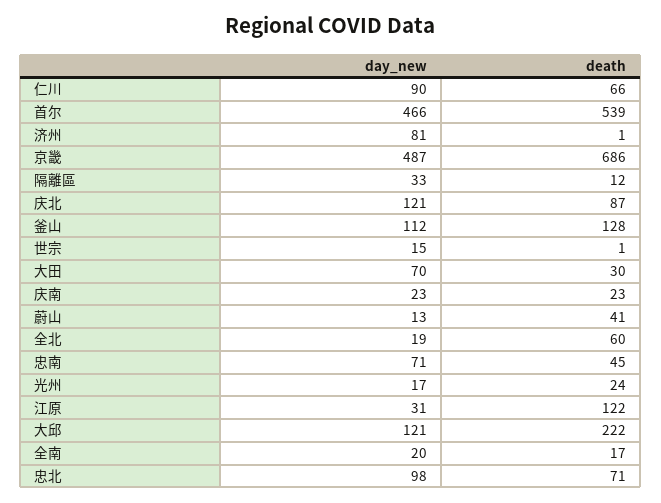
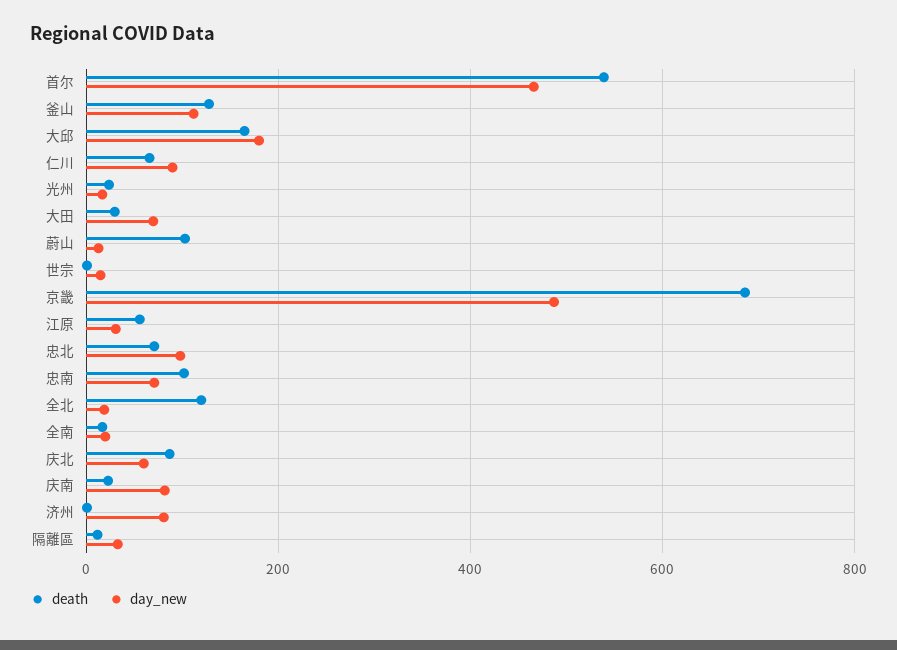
day_new, 庆北: 121 -> 60
day_new, 庆南: 23 -> 80
death, 蔚山: 41 -> 100
death, 全北: 60 -> 120
death, 忠南: 45 -> 100
death, 江原: 122 -> 60
day_new, 大邱: 121 -> 180
death, 大邱: 222 -> 160

